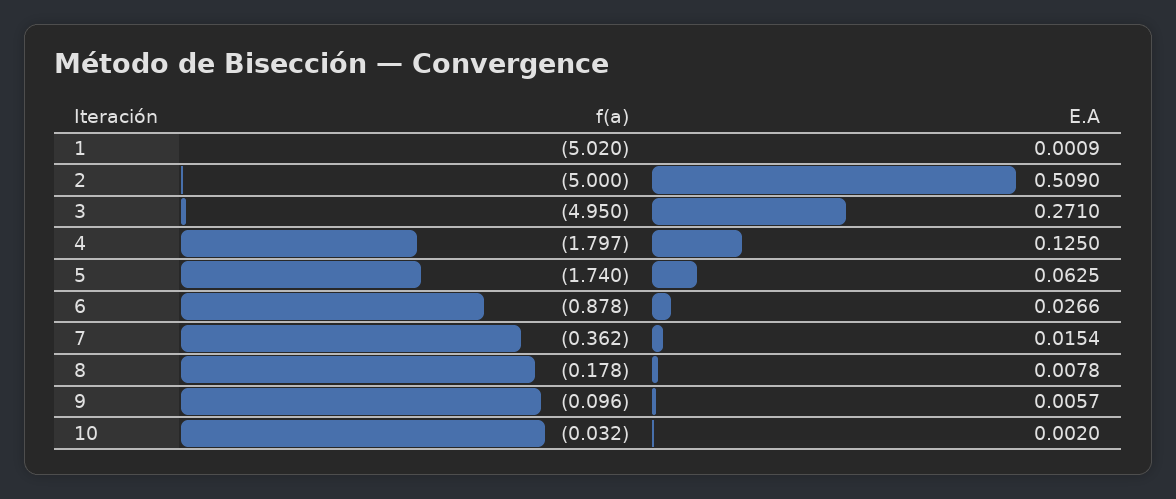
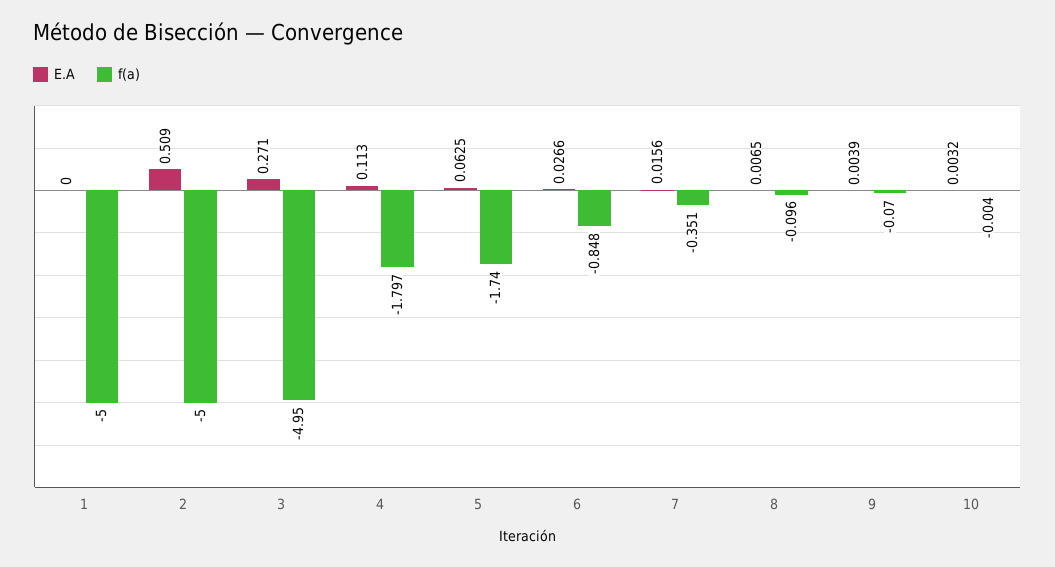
f(a), 1: -5.02 -> -5
E.A, 1: 0.0009 -> 0
E.A, 4: 0.125 -> 0.113
f(a), 6: -0.878 -> -0.848
f(a), 7: -0.362 -> -0.351
E.A, 7: 0.0154 -> 0.0156
f(a), 8: -0.178 -> -0.096
E.A, 8: 0.0078 -> 0.0065
f(a), 9: -0.096 -> -0.07
E.A, 9: 0.0057 -> 0.0039
f(a), 10: -0.032 -> -0.004
E.A, 10: 0.002 -> 0.0032

